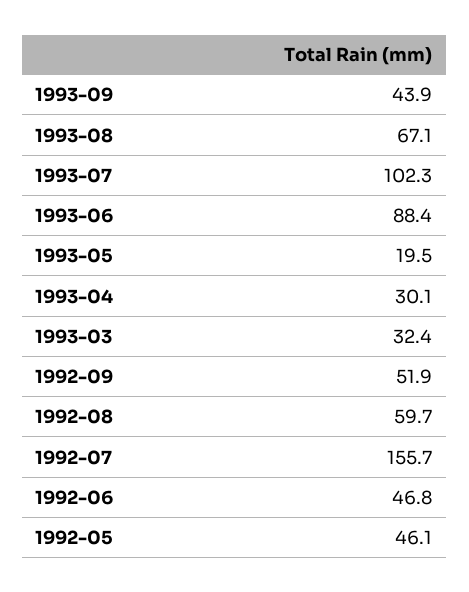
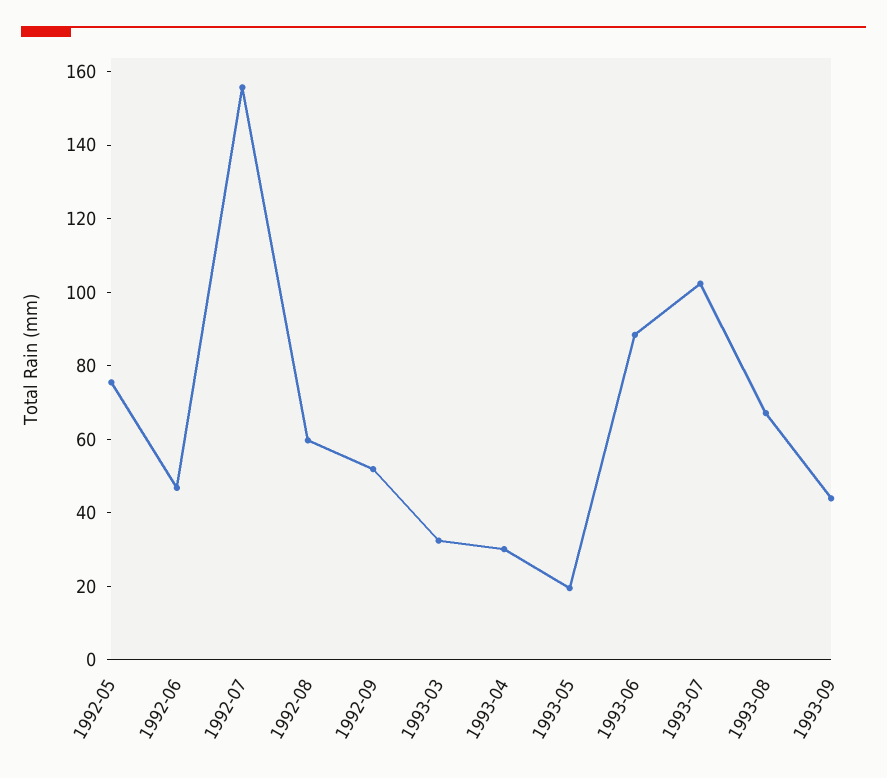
1992-05: 46.1 -> 75

